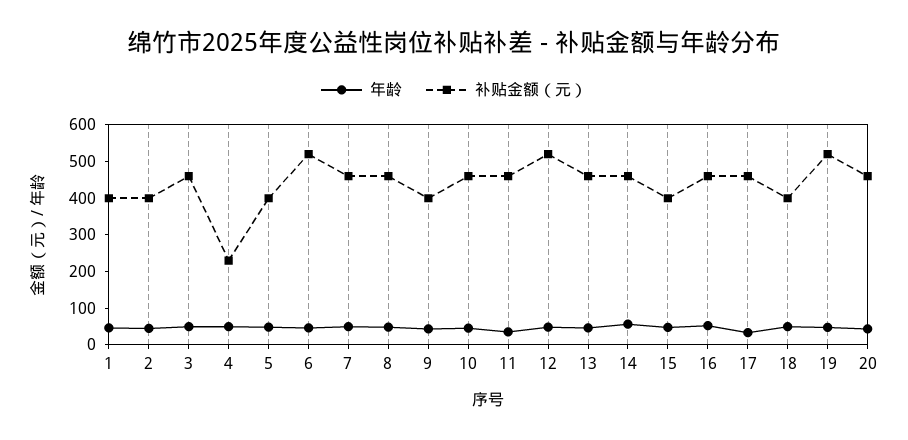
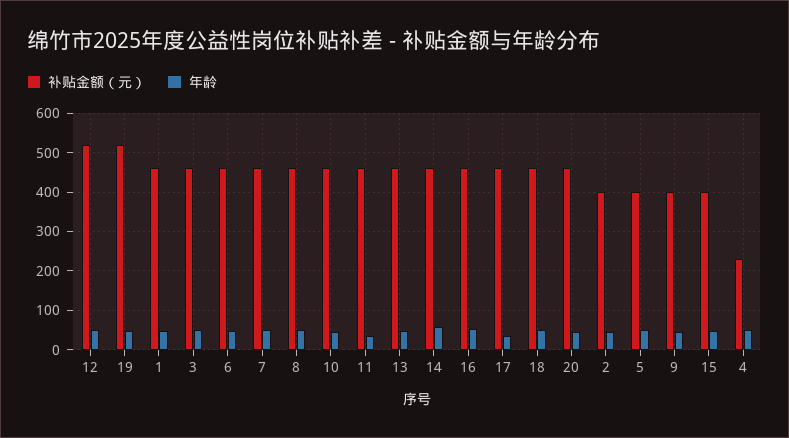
补贴金额（元）, 1: 400 -> 460
补贴金额（元）, 6: 525 -> 460
补贴金额（元）, 18: 400 -> 460

